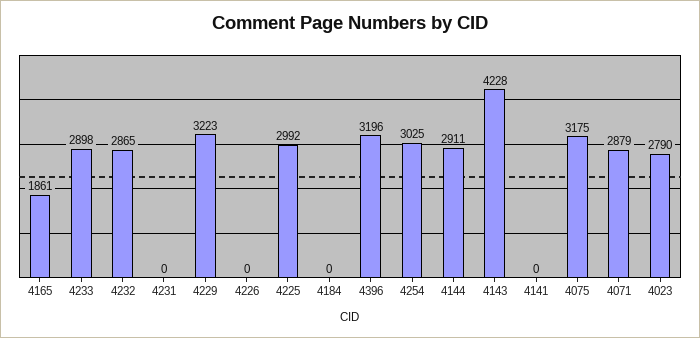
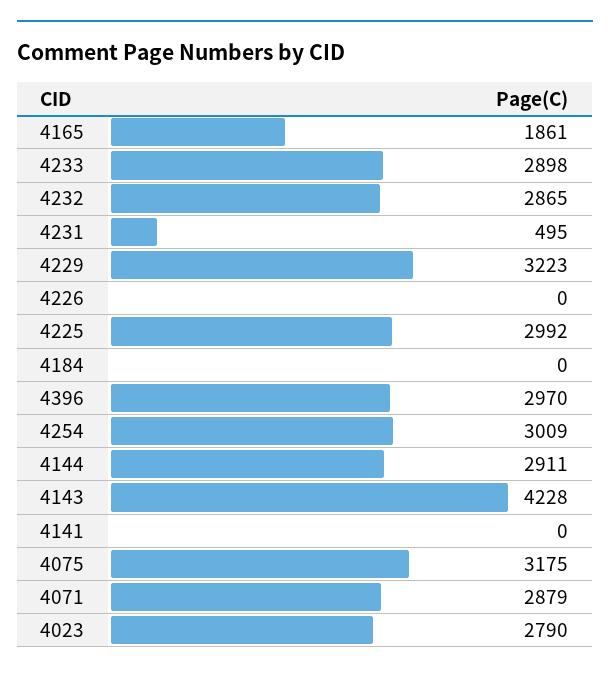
4231: 0 -> 495
4396: 3196 -> 2970
4254: 3025 -> 3009

